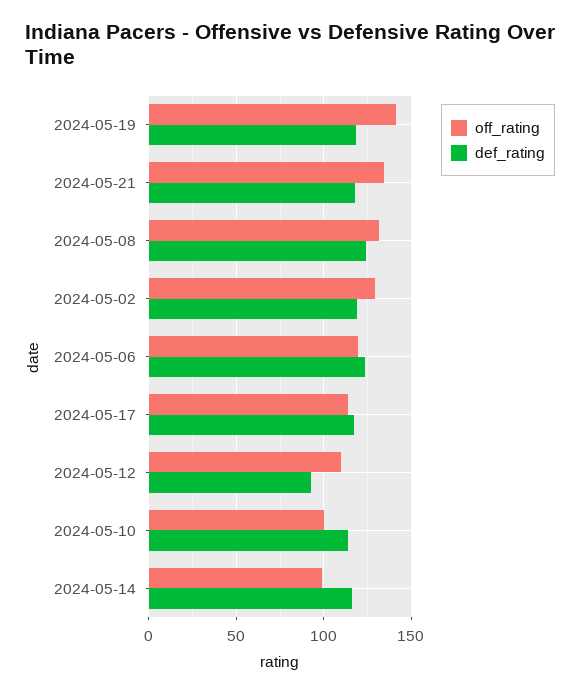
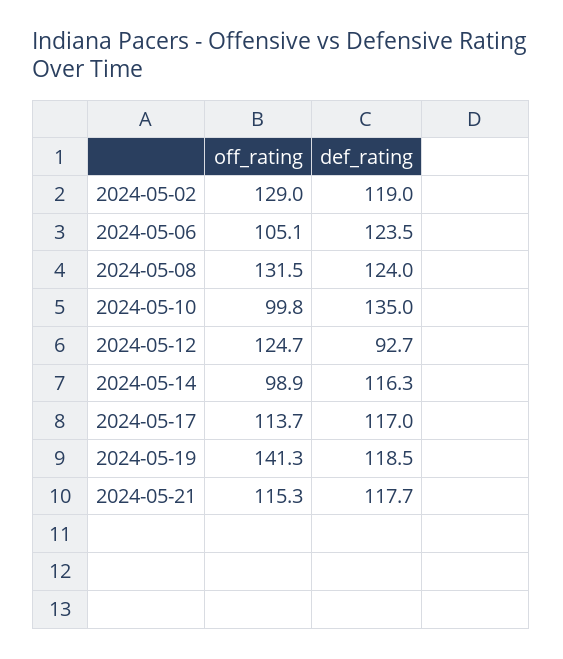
off_rating, 2024-05-21: 135 -> 115.3
off_rating, 2024-05-06: 120 -> 105.1
off_rating, 2024-05-12: 110 -> 124.7
def_rating, 2024-05-10: 115 -> 135

